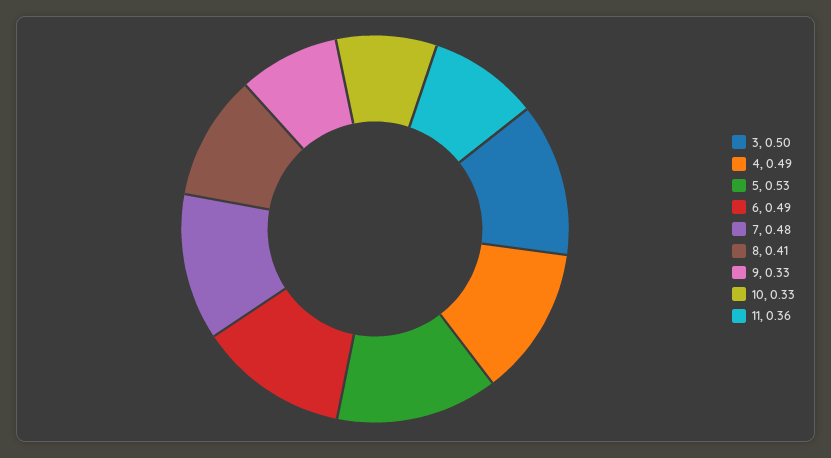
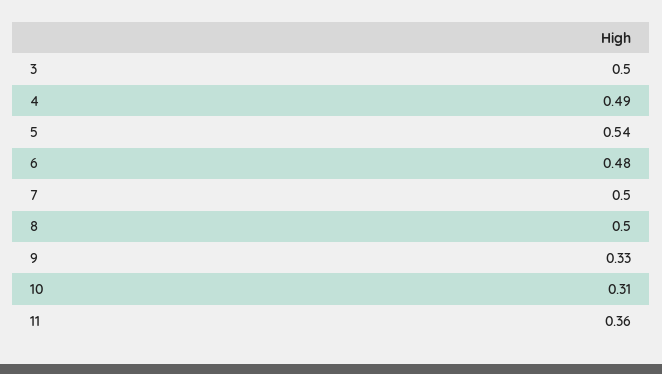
5: 0.53 -> 0.54
6: 0.49 -> 0.48
7: 0.48 -> 0.5
8: 0.41 -> 0.5
10: 0.33 -> 0.31

